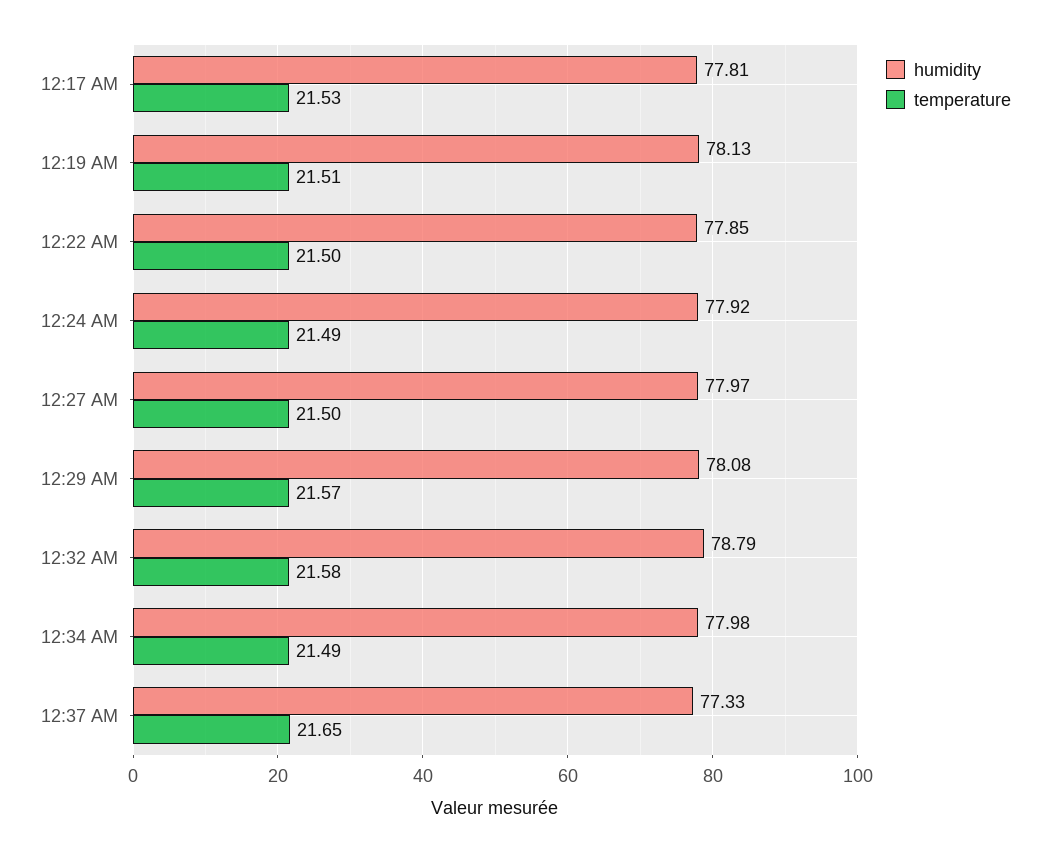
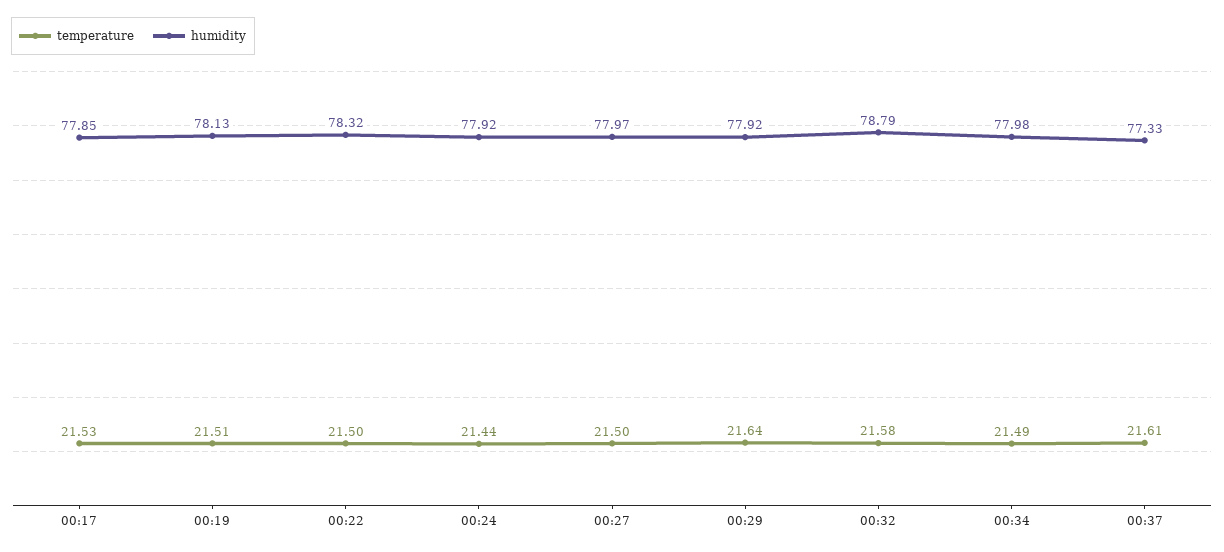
humidity, 12:17 AM: 77.81 -> 77.85
humidity, 12:22 AM: 77.85 -> 78.32
temperature, 12:24 AM: 21.49 -> 21.44
humidity, 12:29 AM: 78.08 -> 77.92
temperature, 12:29 AM: 21.57 -> 21.64
temperature, 12:37 AM: 21.65 -> 21.61

